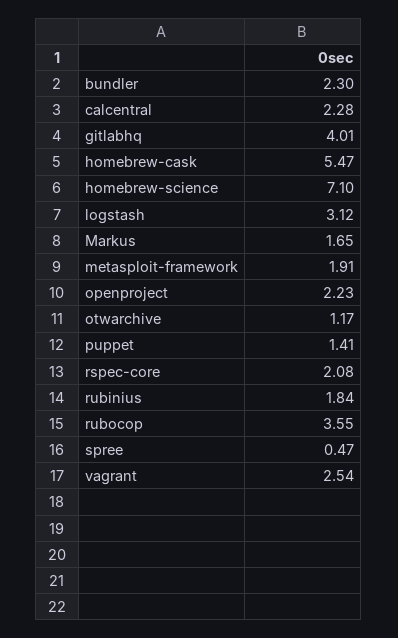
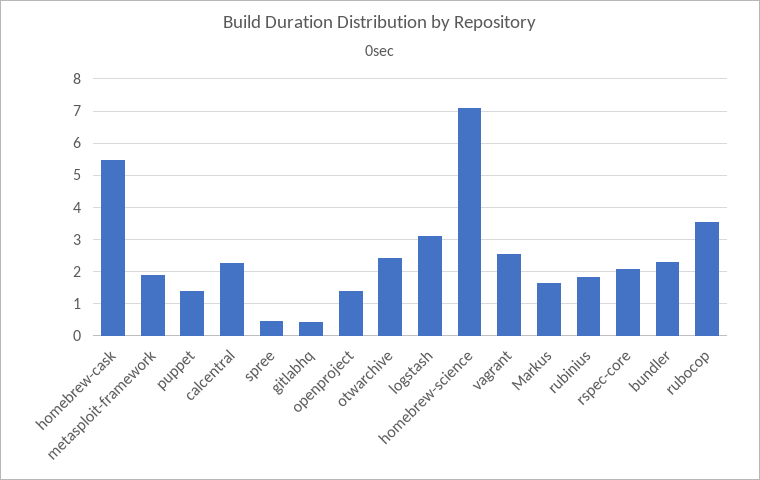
gitlabhq: 4.01 -> 0.4
openproject: 2.23 -> 1.4
otwarchive: 1.17 -> 2.4

